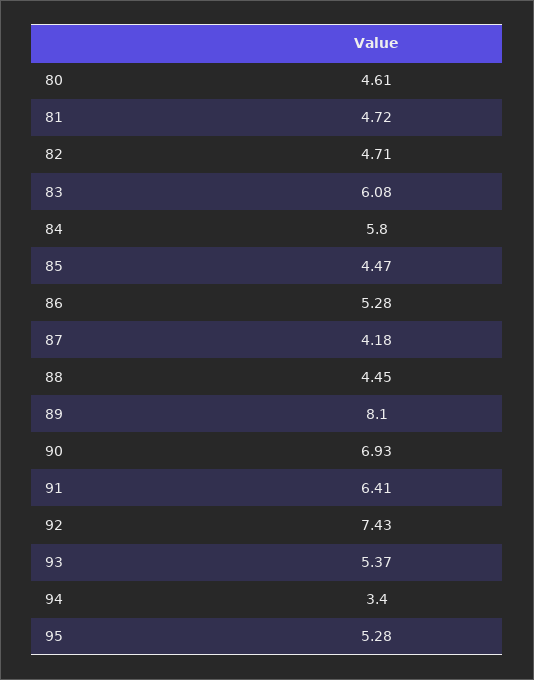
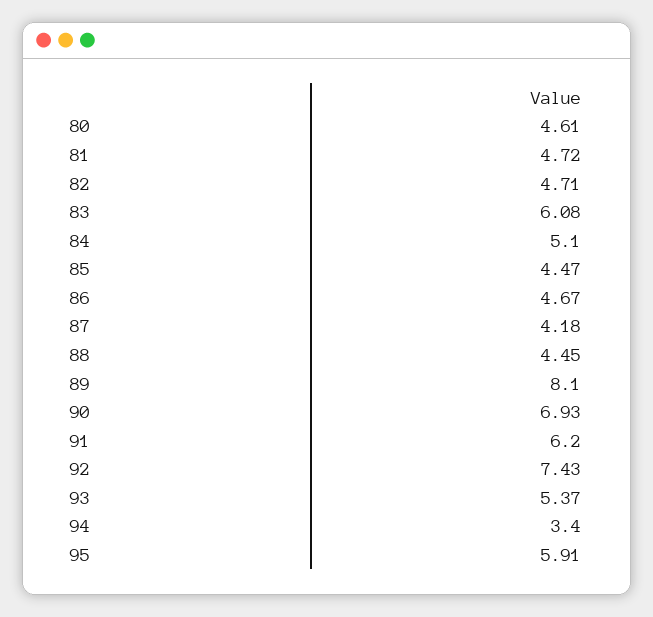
84: 5.8 -> 5.1
86: 5.28 -> 4.67
91: 6.41 -> 6.2
95: 5.28 -> 5.91

